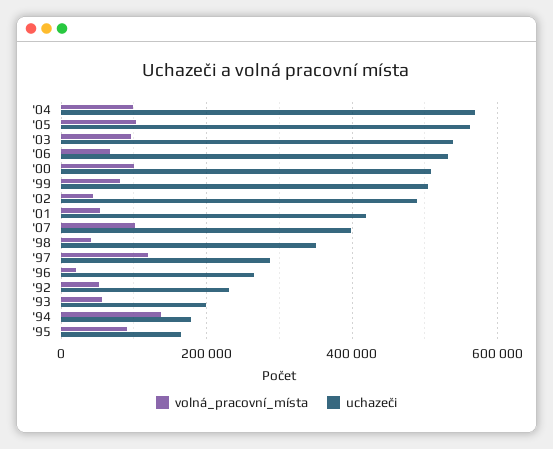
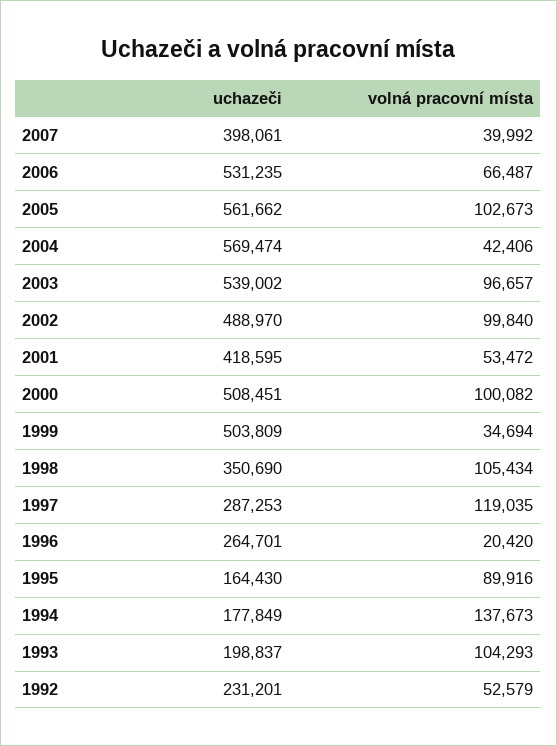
volná_pracovní_místa, '04: 100000 -> 42406
volná_pracovní_místa, '99: 80000 -> 34694
volná_pracovní_místa, '02: 40000 -> 99840
volná_pracovní_místa, '07: 100000 -> 39992
volná_pracovní_místa, '98: 40000 -> 105434
volná_pracovní_místa, '93: 60000 -> 104293

